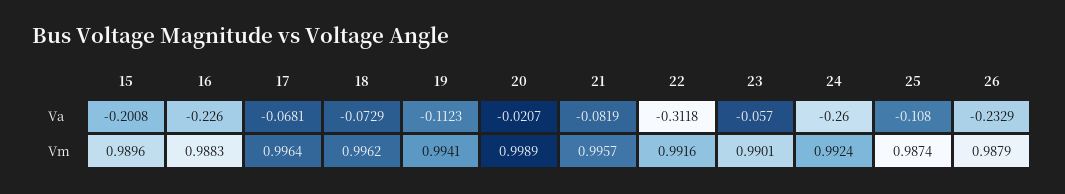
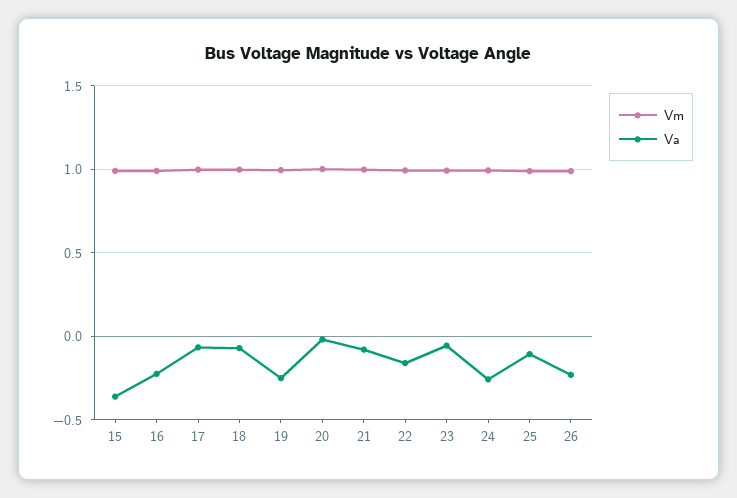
Va, 15: -0.2008 -> -0.35
Va, 19: -0.1123 -> -0.25
Va, 22: -0.3118 -> -0.15

